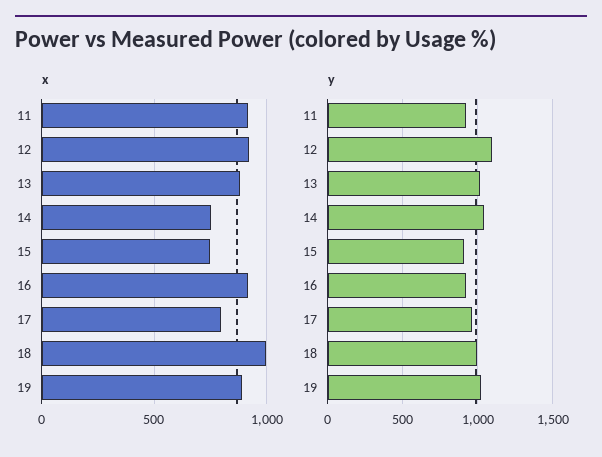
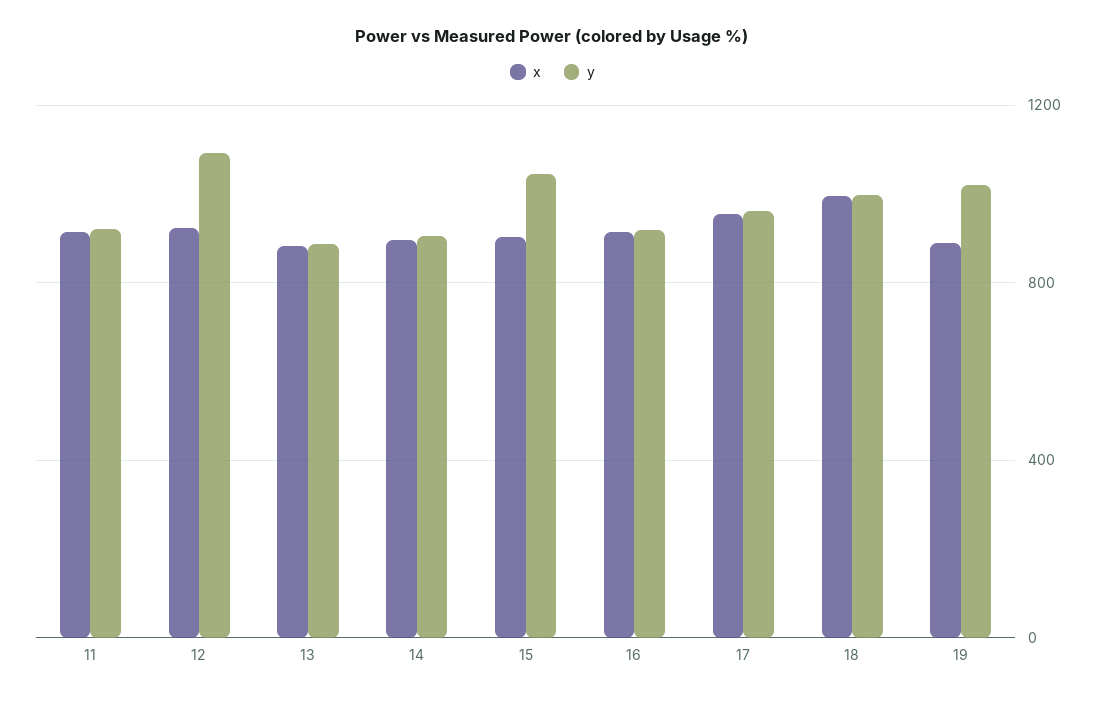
x, 14: 750 -> 900
x, 15: 750 -> 900
x, 17: 800 -> 950
y, 13: 1000 -> 900
y, 14: 1050 -> 900
y, 15: 900 -> 1050

